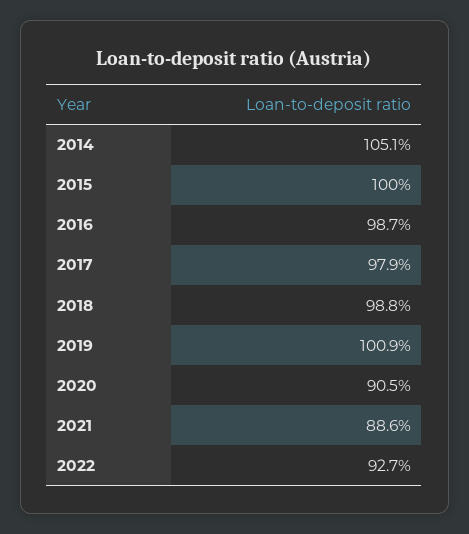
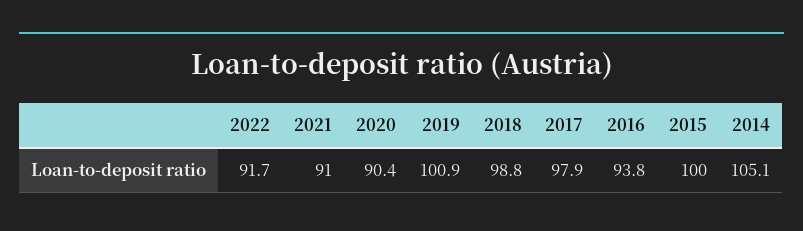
2016: 98.7 -> 93.8
2020: 90.5 -> 90.4
2021: 88.6 -> 91
2022: 92.7 -> 91.7

